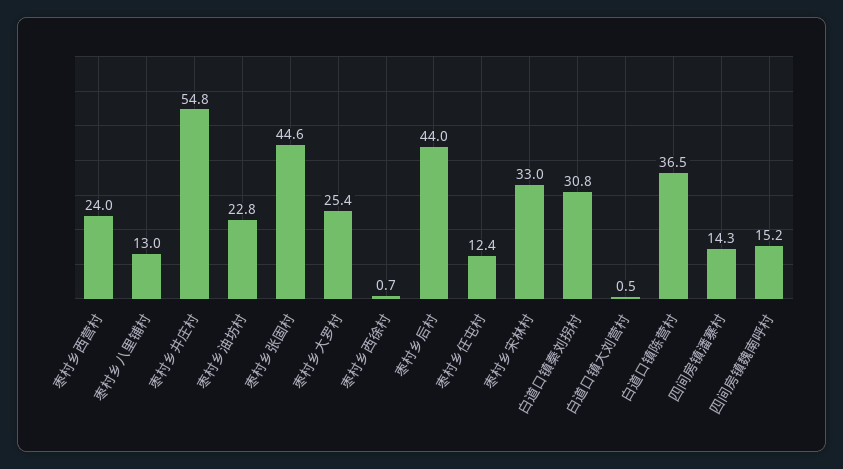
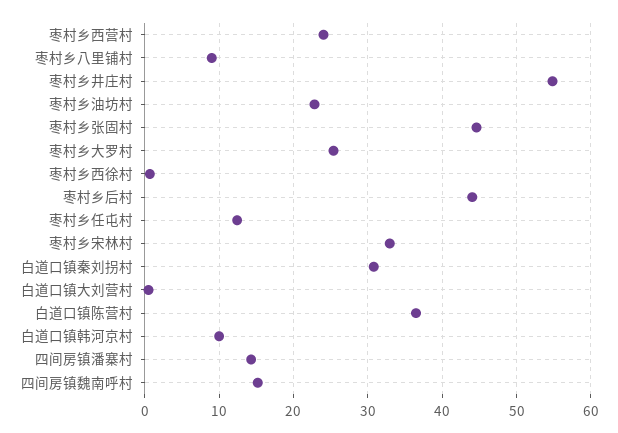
枣村乡八里铺村: 13 -> 9
白道口镇韩河京村: none -> 10

